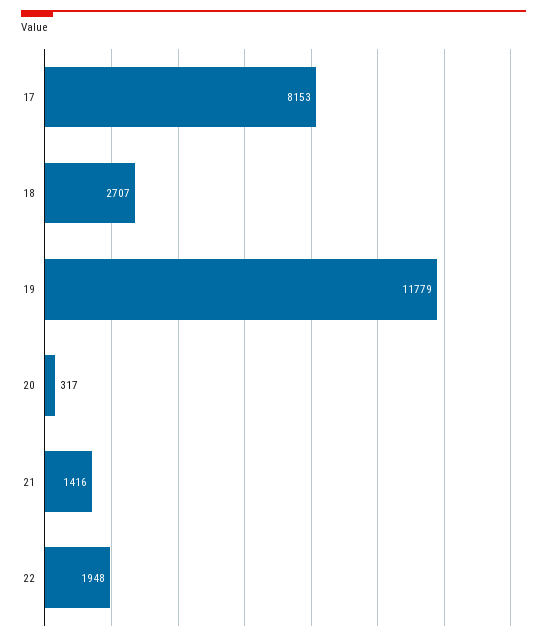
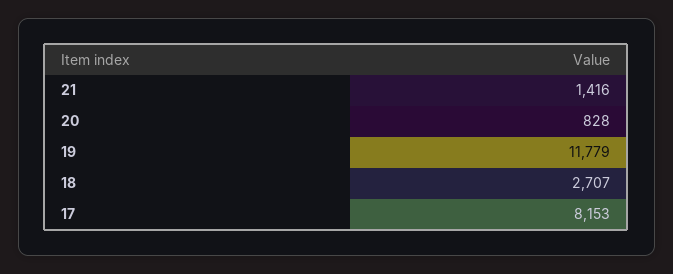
20: 317 -> 828
22: 1948 -> none

